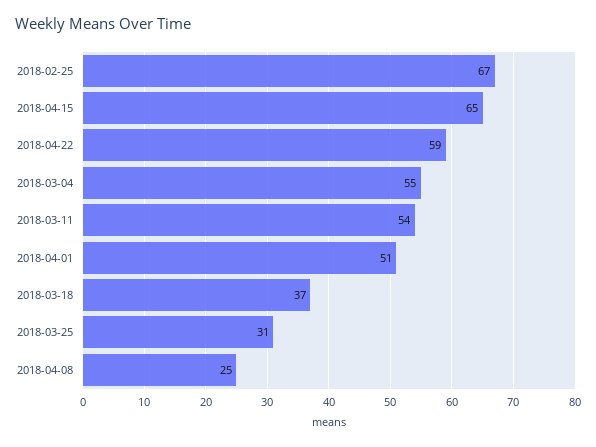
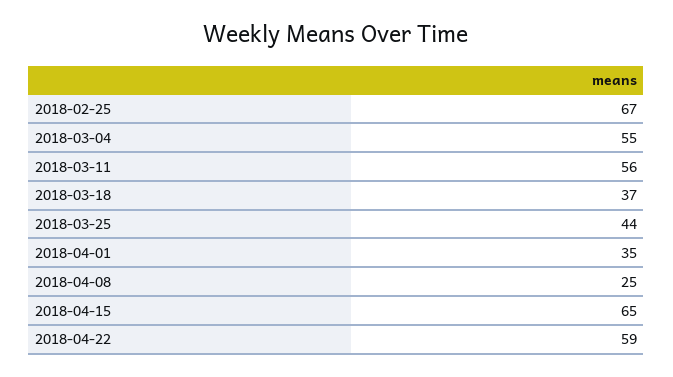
2018-03-11: 54 -> 56
2018-04-01: 51 -> 35
2018-03-25: 31 -> 44

